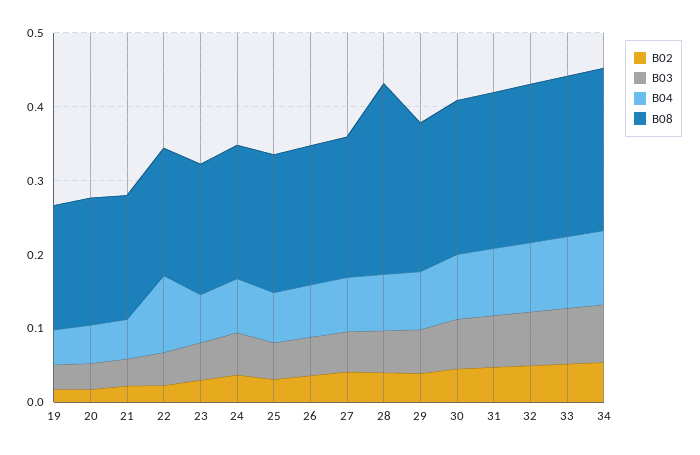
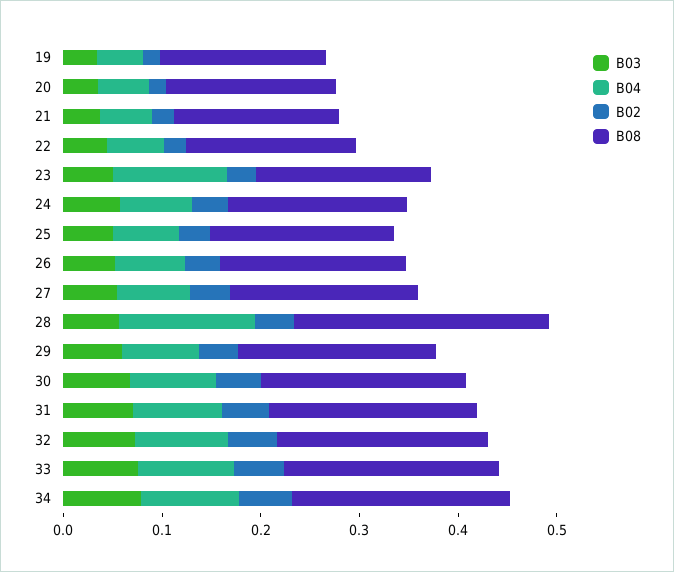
B04, 22: 0.1 -> 0.06
B04, 23: 0.06 -> 0.12
B04, 28: 0.08 -> 0.14

